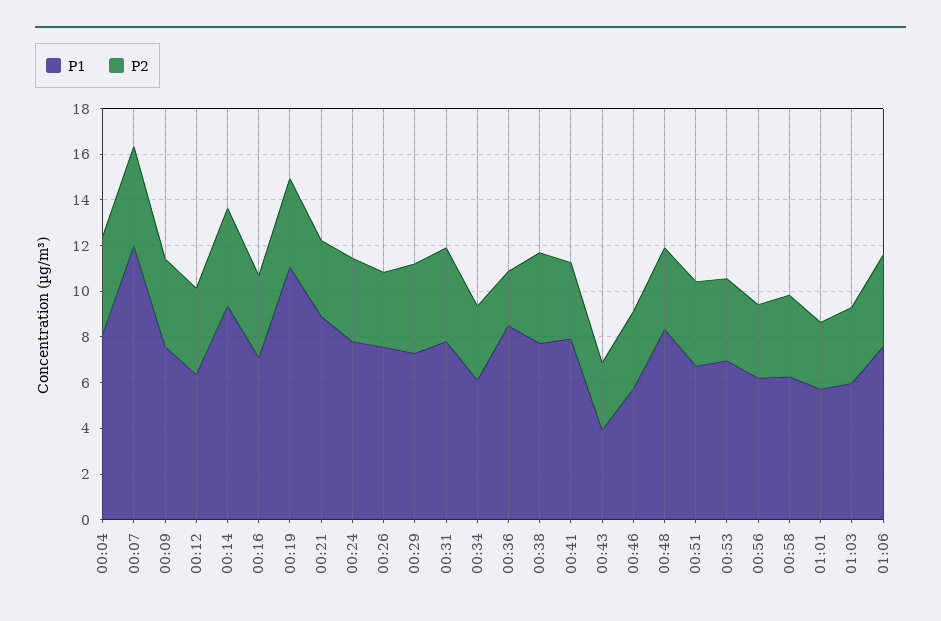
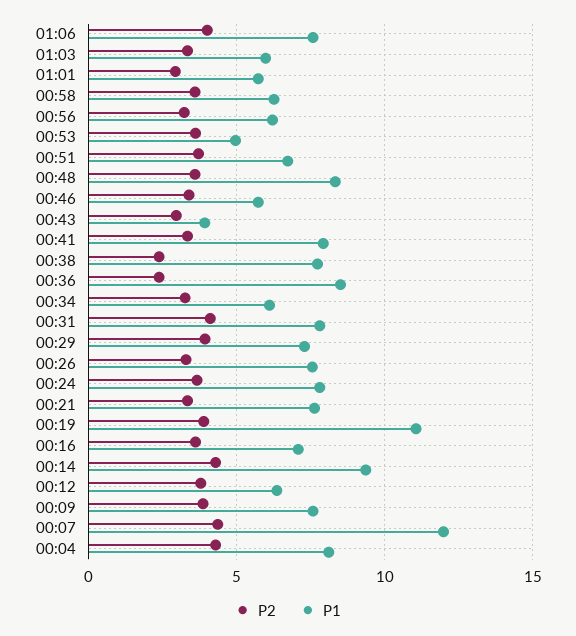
P1, 00:21: 9 -> 7.5
P2, 00:38: 4 -> 2.5
P1, 00:53: 7 -> 5

